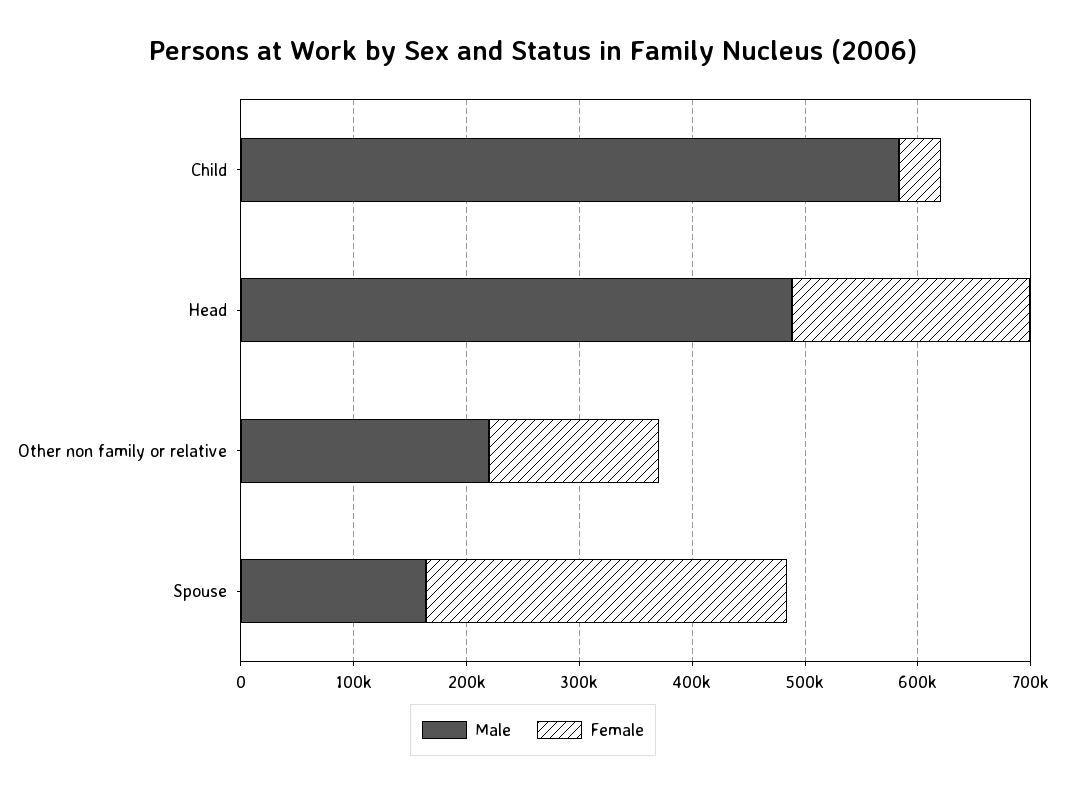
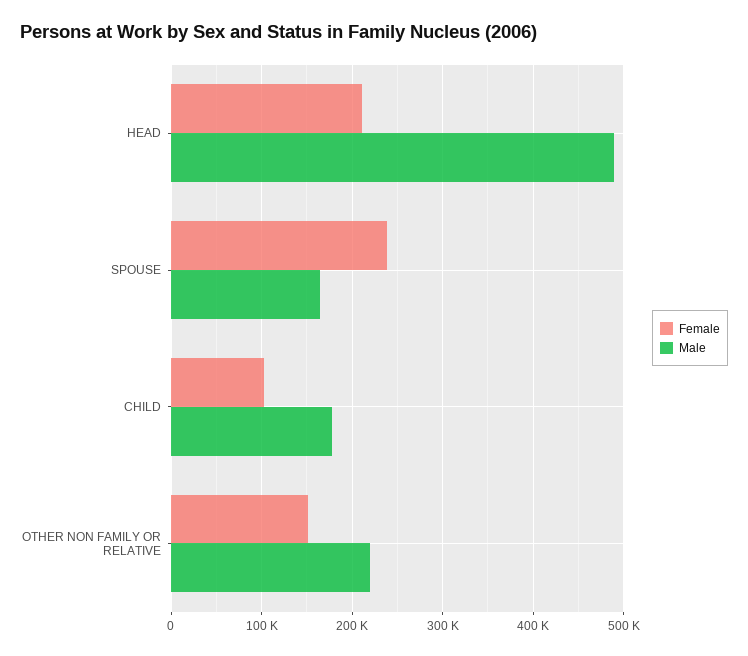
Male, Child: 580000 -> 180000
Female, Child: 40000 -> 100000
Female, Spouse: 320000 -> 240000

